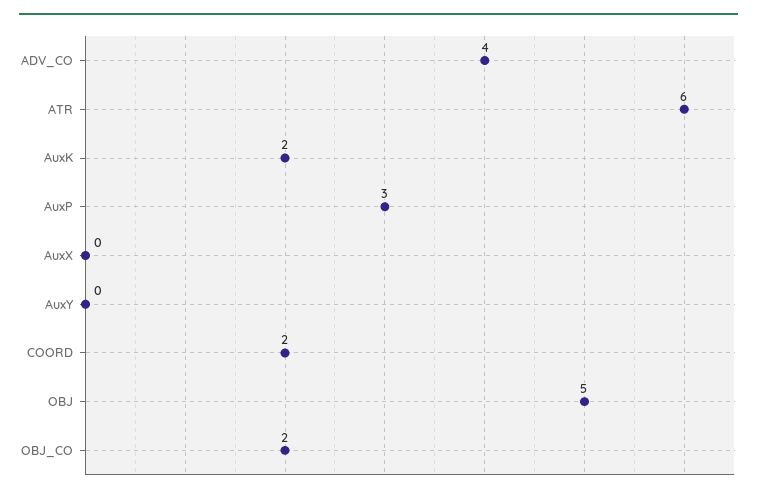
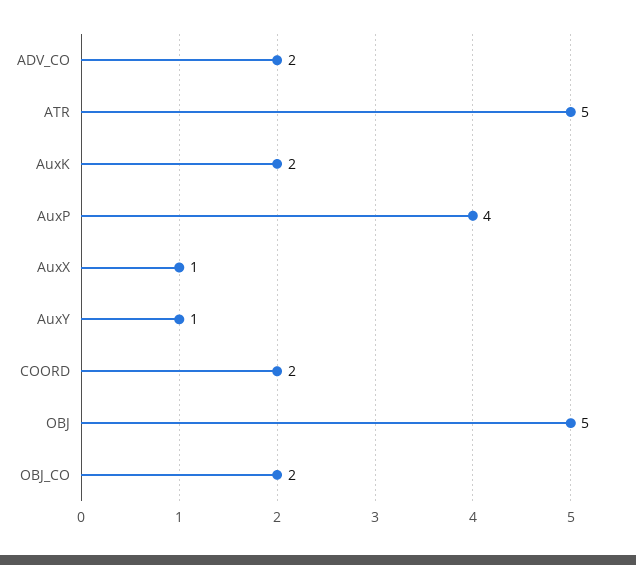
ADV_CO: 4 -> 2
ATR: 6 -> 5
AuxP: 3 -> 4
AuxX: 0 -> 1
AuxY: 0 -> 1

